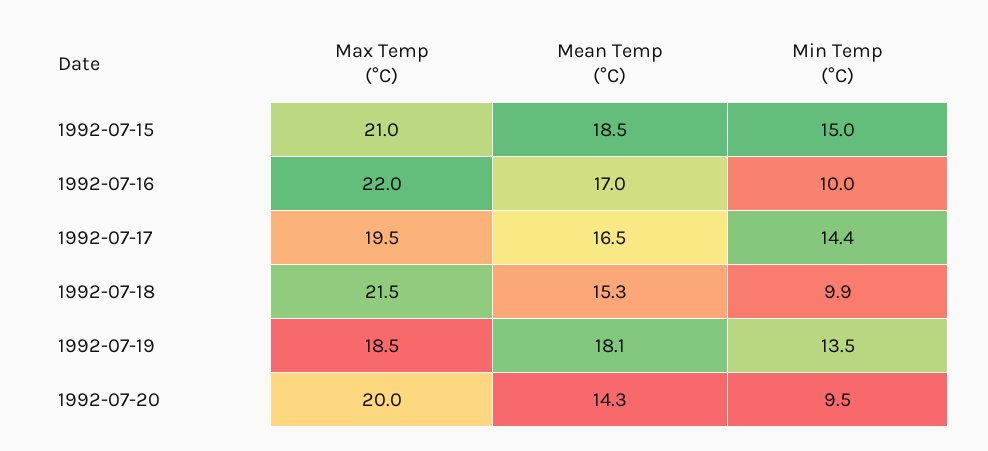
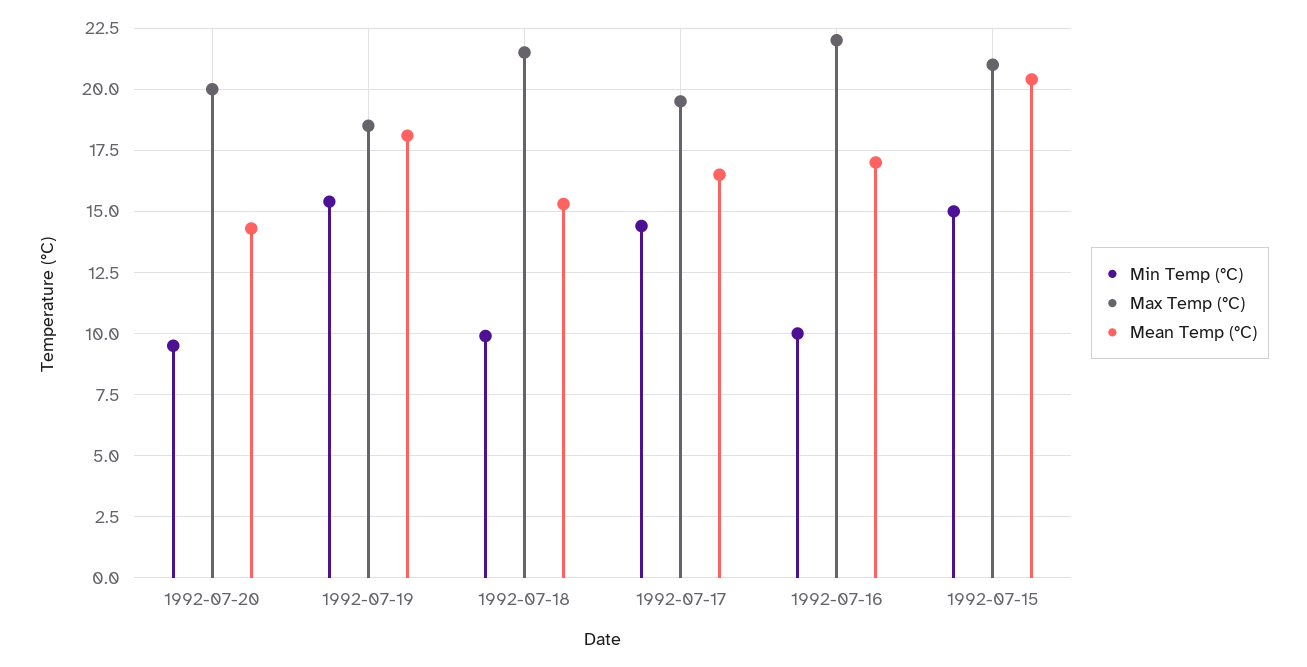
Mean Temp (°C), 1992-07-15: 18.5 -> 20.5
Min Temp (°C), 1992-07-19: 13.5 -> 15.5

